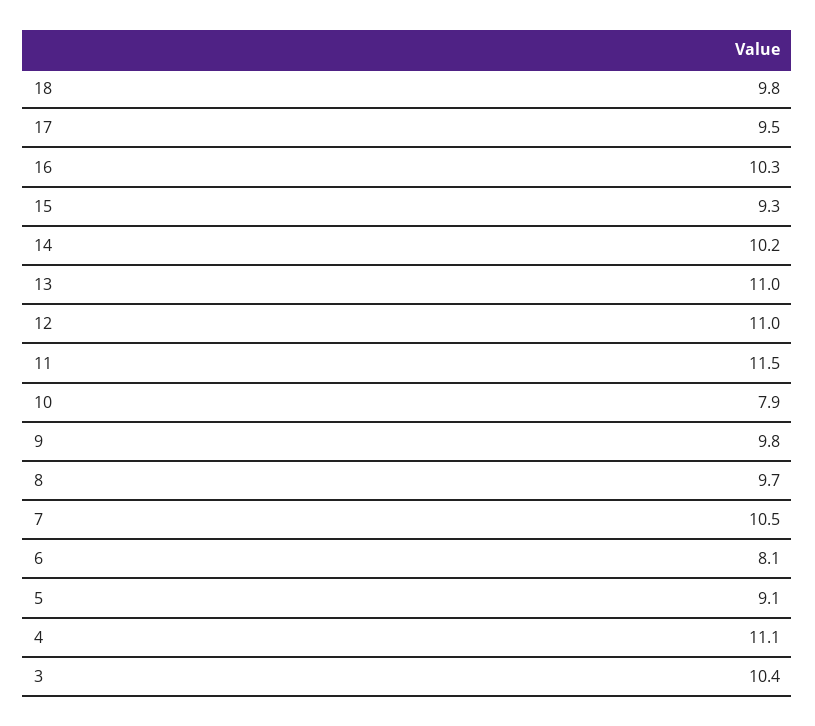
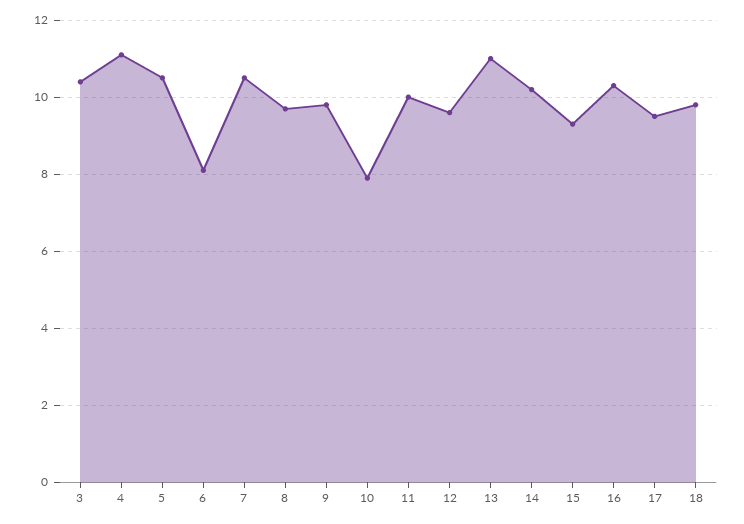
12: 11 -> 9.5
11: 11.5 -> 10
5: 9.1 -> 10.5

